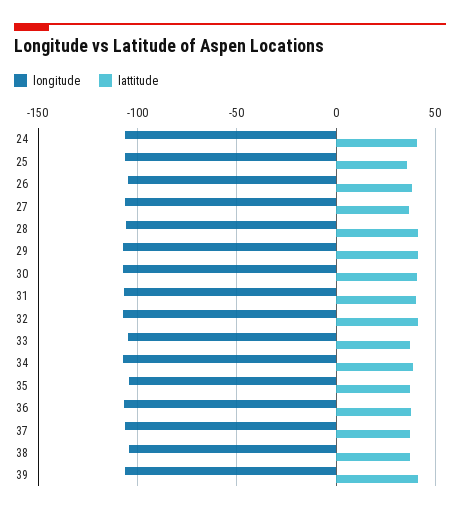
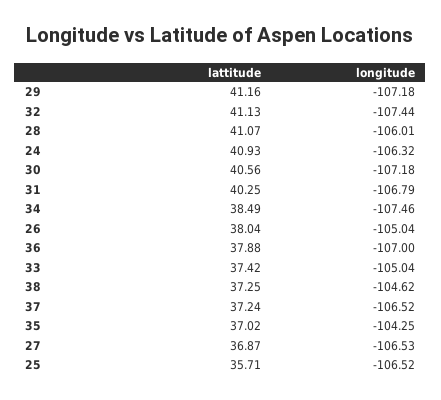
longitude, 39: -105 -> none
lattitude, 39: 40 -> none

